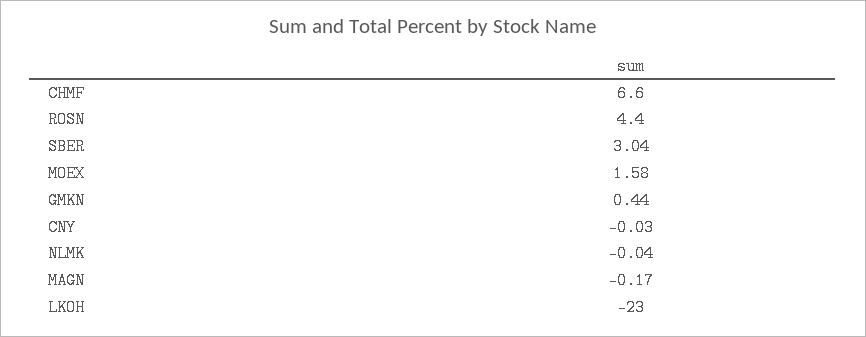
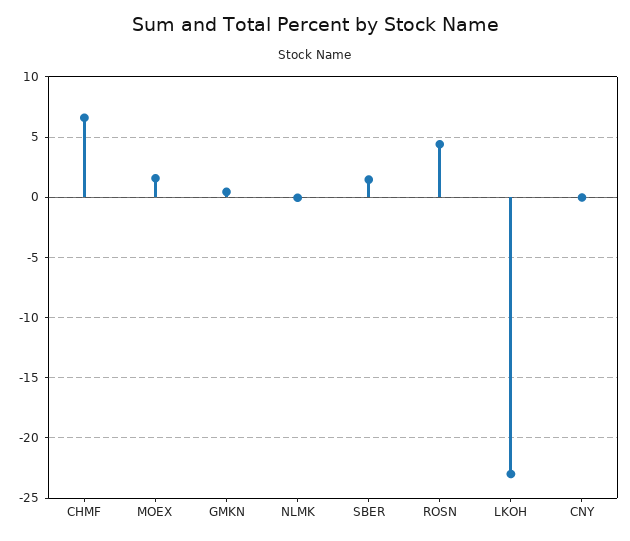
SBER: 3.04 -> 1.5
MAGN: -0.17 -> none

